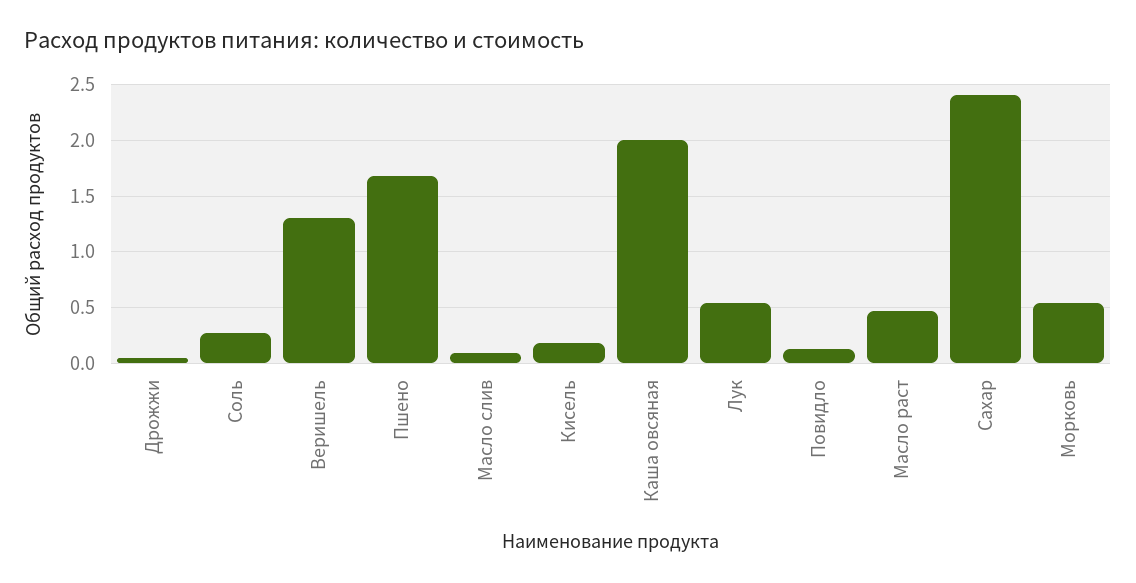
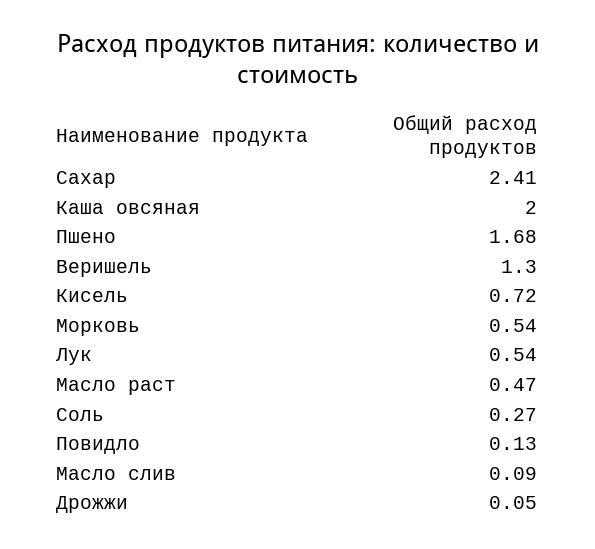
Кисель: 0.2 -> 0.72

